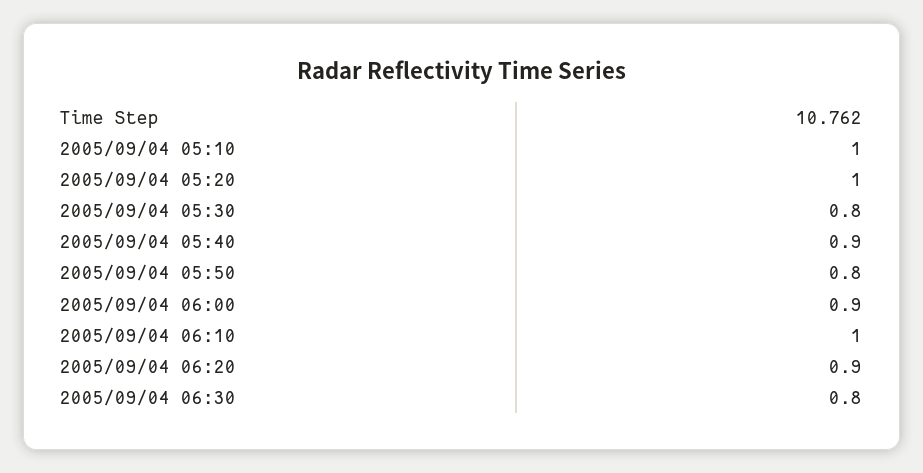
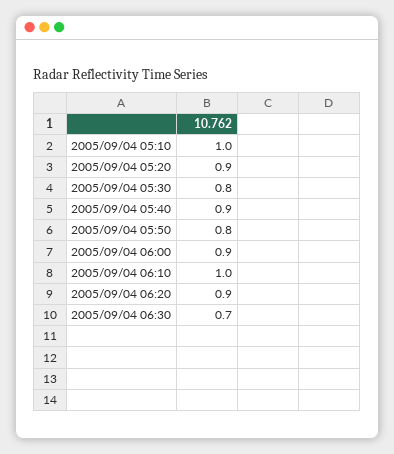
2005/09/04 05:20: 1 -> 0.9
2005/09/04 06:30: 0.8 -> 0.7

